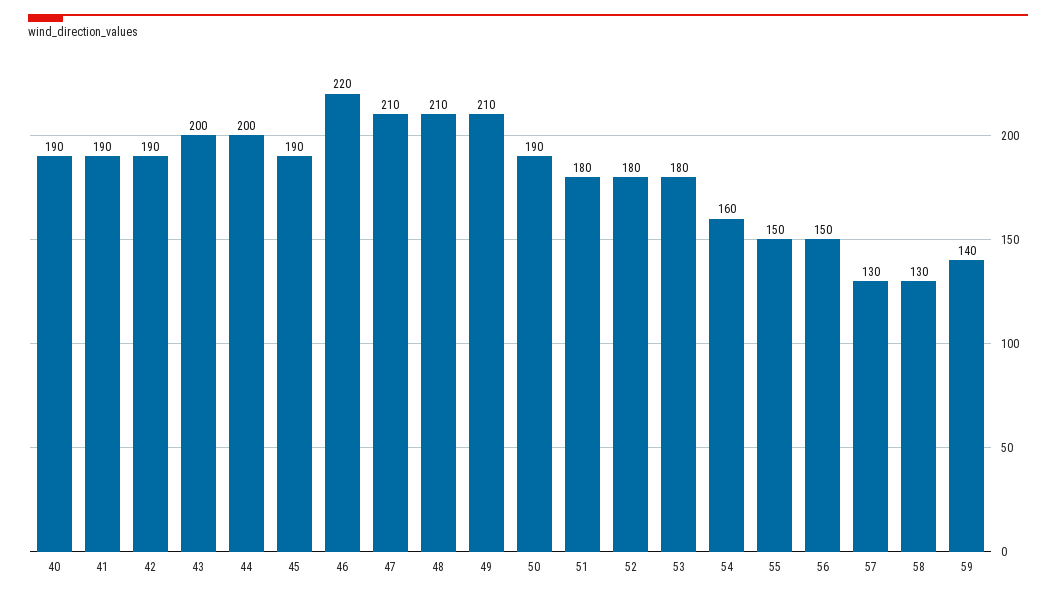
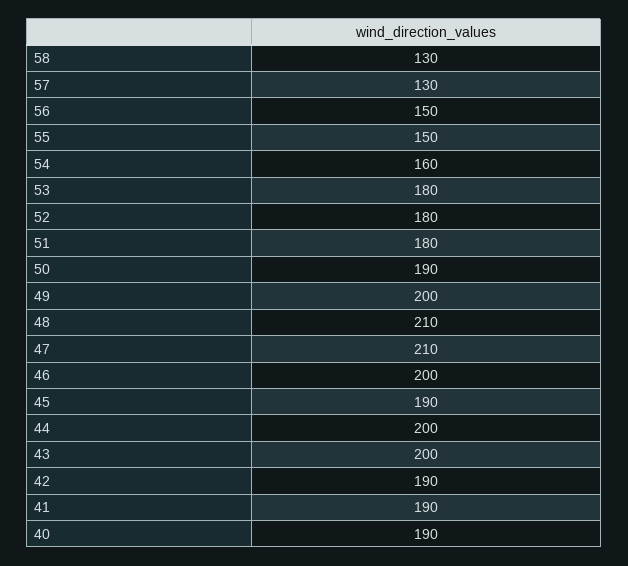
46: 220 -> 200
49: 210 -> 200
59: 140 -> none

